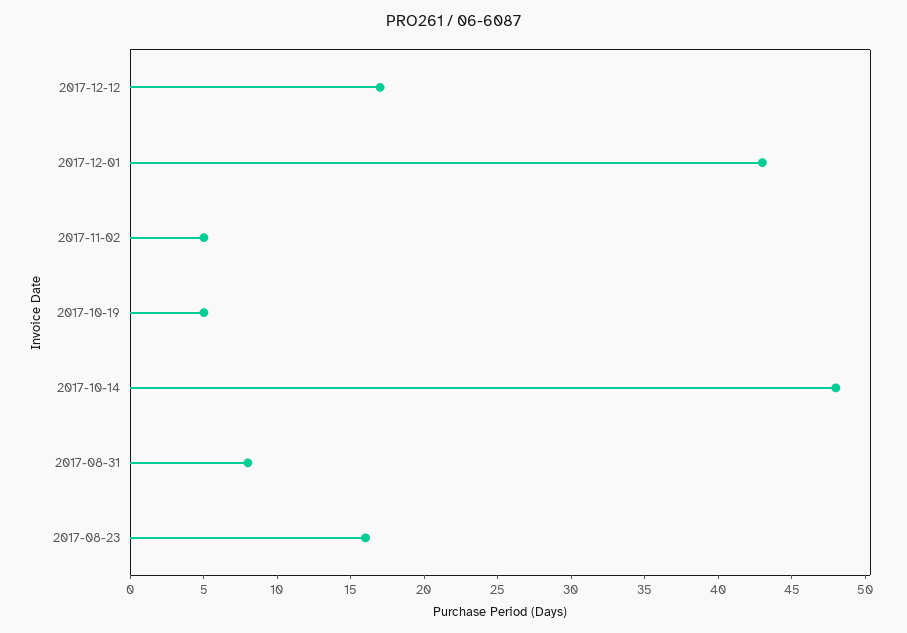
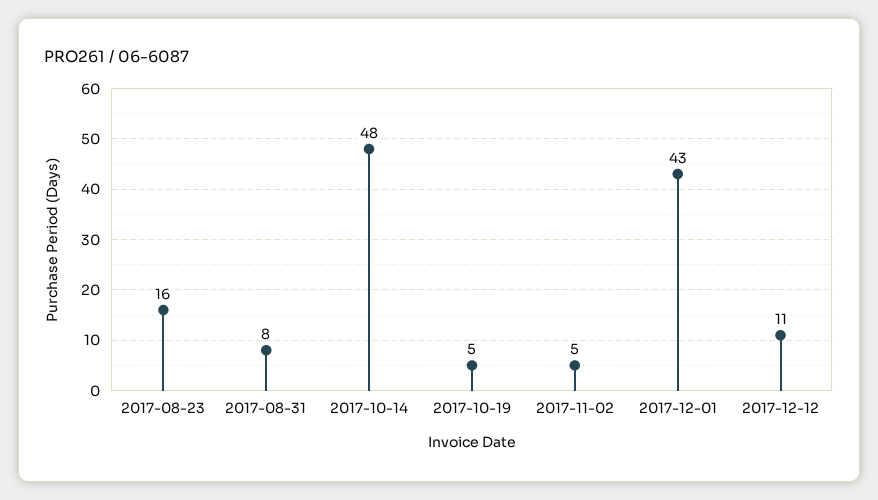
2017-12-12: 17 -> 11

